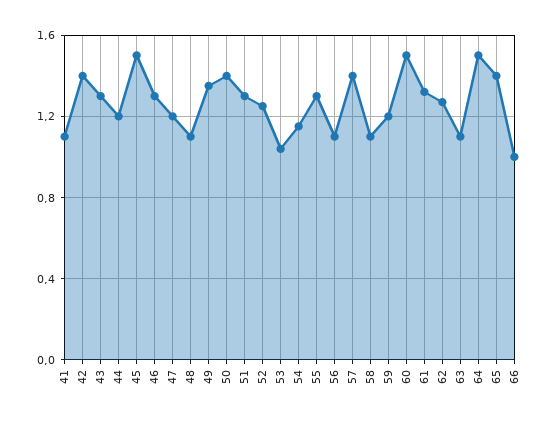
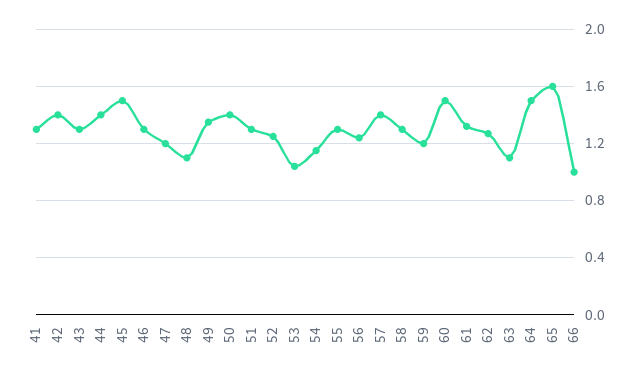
41: 1.1 -> 1.3
44: 1.2 -> 1.4
56: 1.1 -> 1.25
58: 1.1 -> 1.3
65: 1.4 -> 1.6

